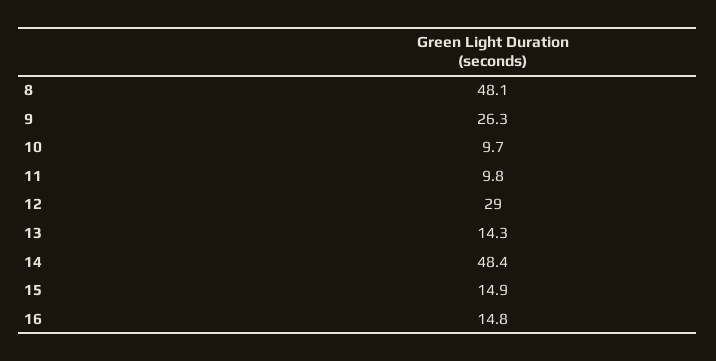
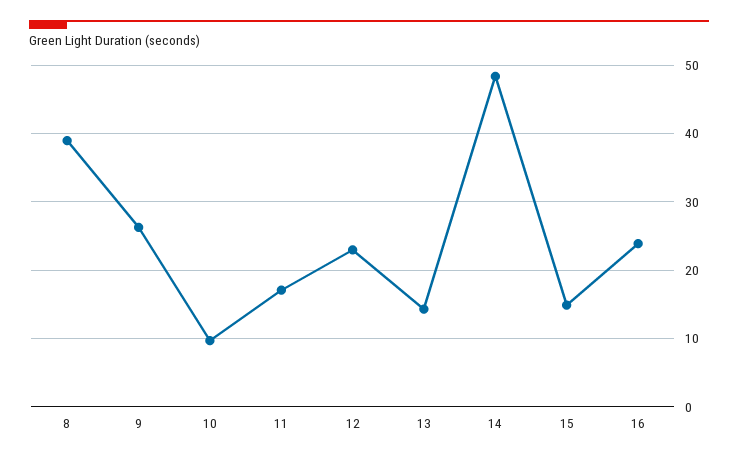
8: 48.1 -> 39
11: 9.8 -> 17
12: 29 -> 23
16: 14.8 -> 24

